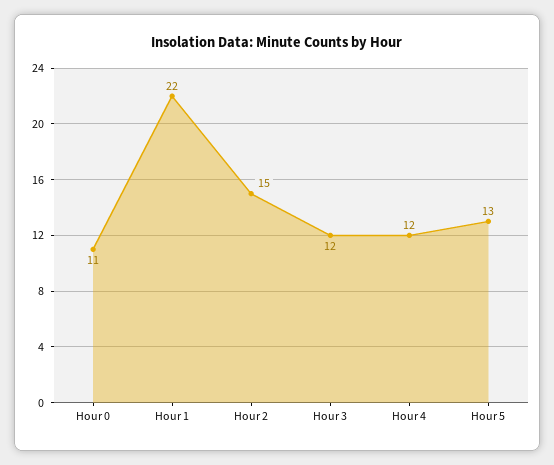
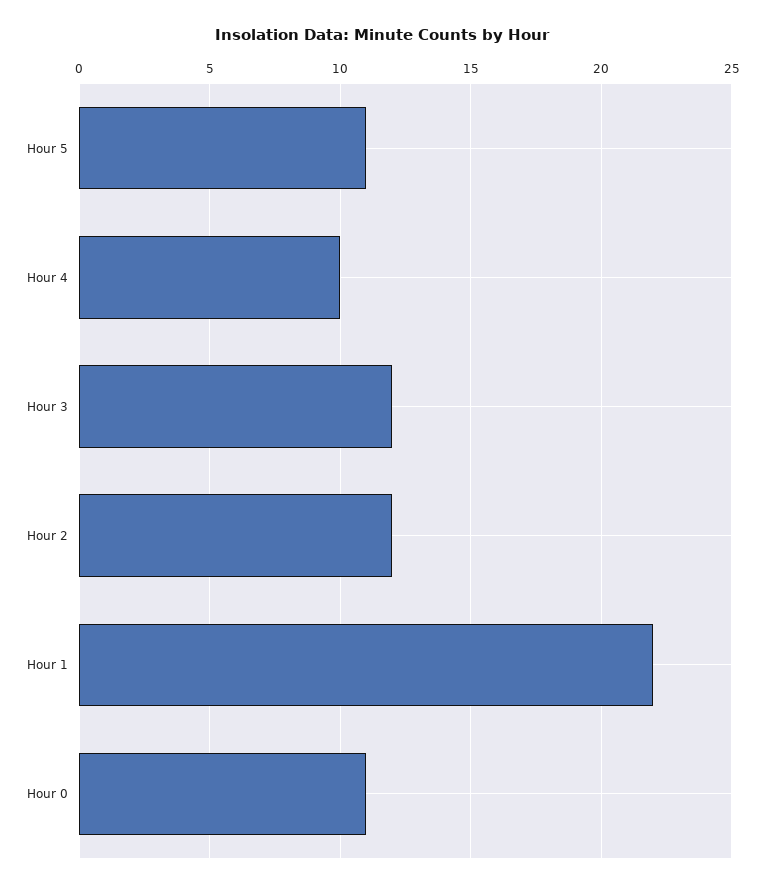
Hour 2: 15 -> 12
Hour 4: 12 -> 10
Hour 5: 13 -> 11

